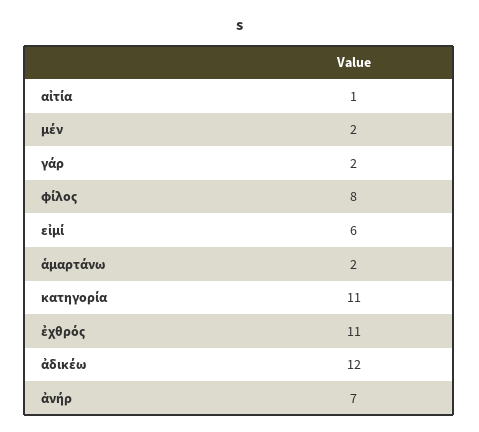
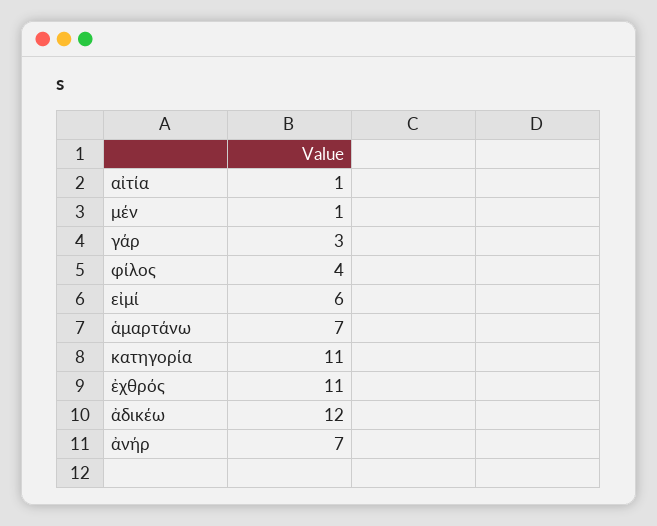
μέν: 2 -> 1
γάρ: 2 -> 3
φίλος: 8 -> 4
ἁμαρτάνω: 2 -> 7

